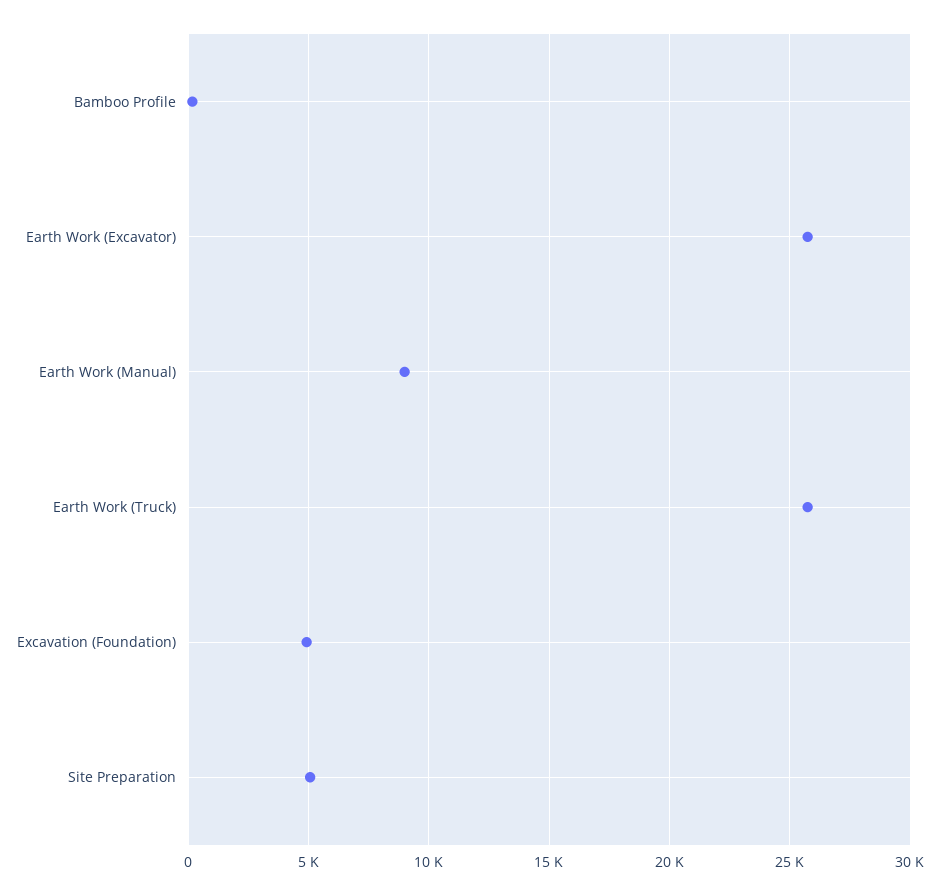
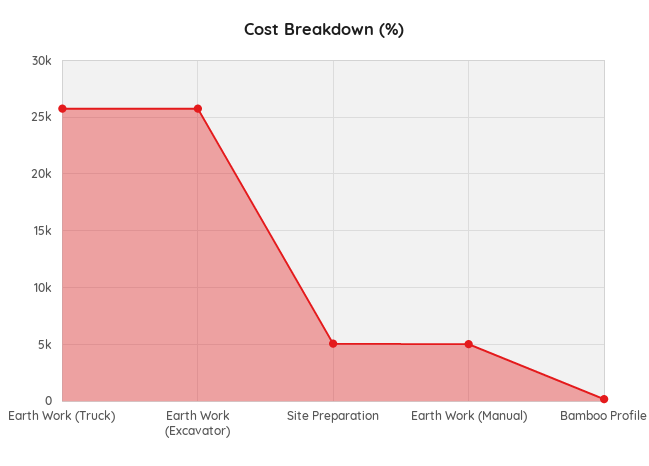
Earth Work (Manual): 9000 -> 5000
Excavation (Foundation): 5000 -> none

